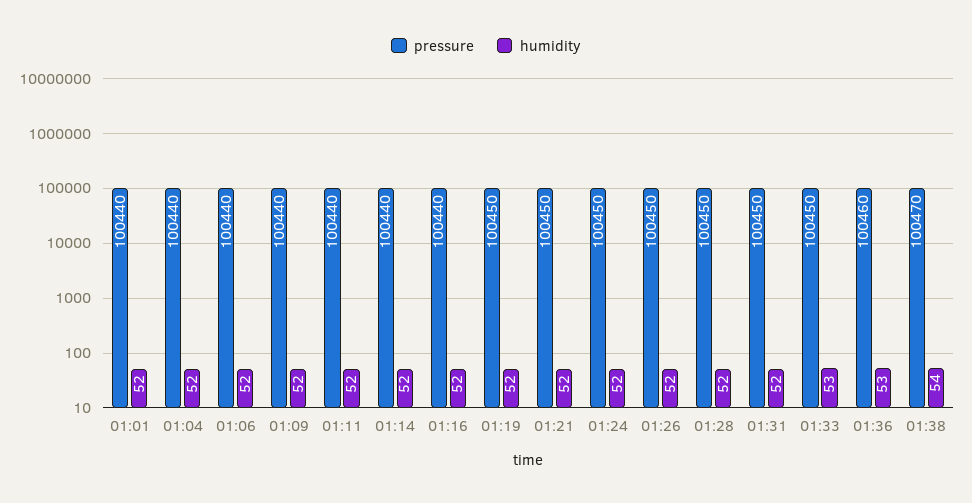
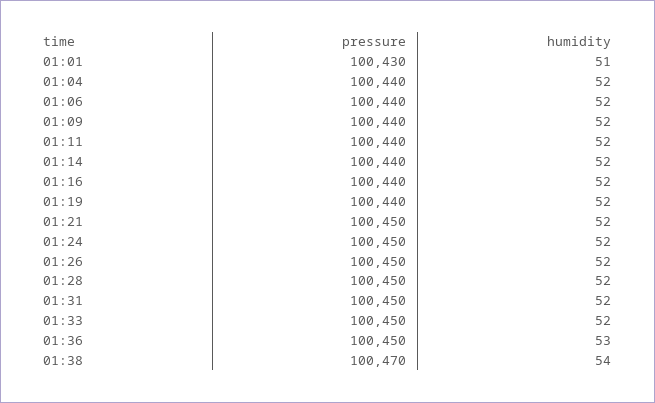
pressure, 01:01: 100440 -> 100430
humidity, 01:01: 52 -> 51
pressure, 01:19: 100450 -> 100440
humidity, 01:33: 53 -> 52
pressure, 01:36: 100460 -> 100450

